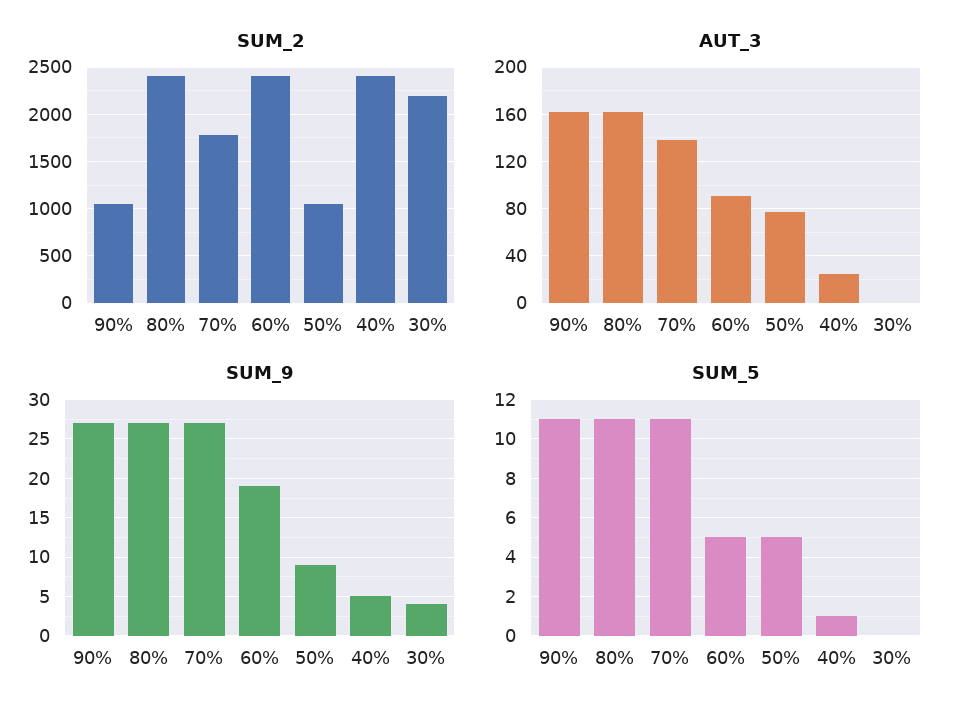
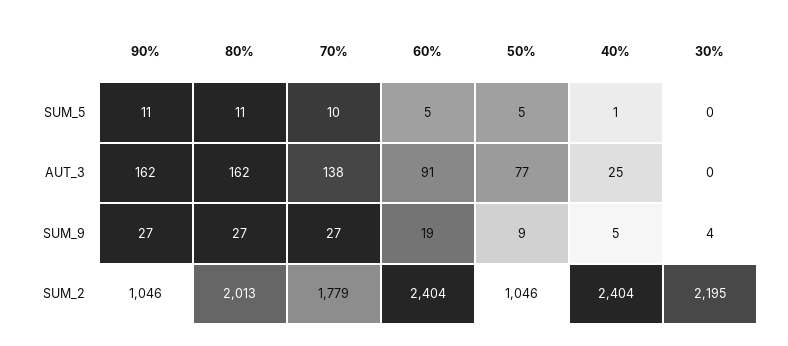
SUM_2, 80%: 2400 -> 2013
SUM_5, 70%: 11 -> 10

